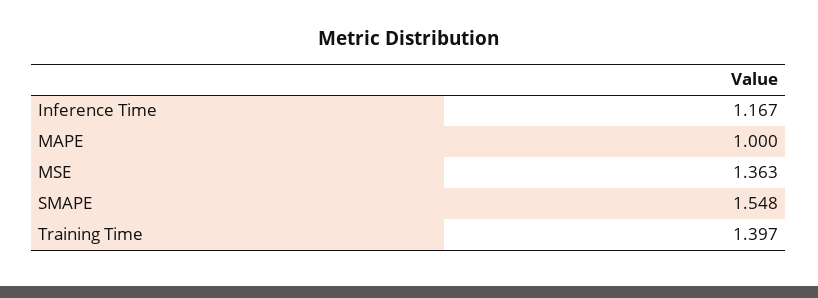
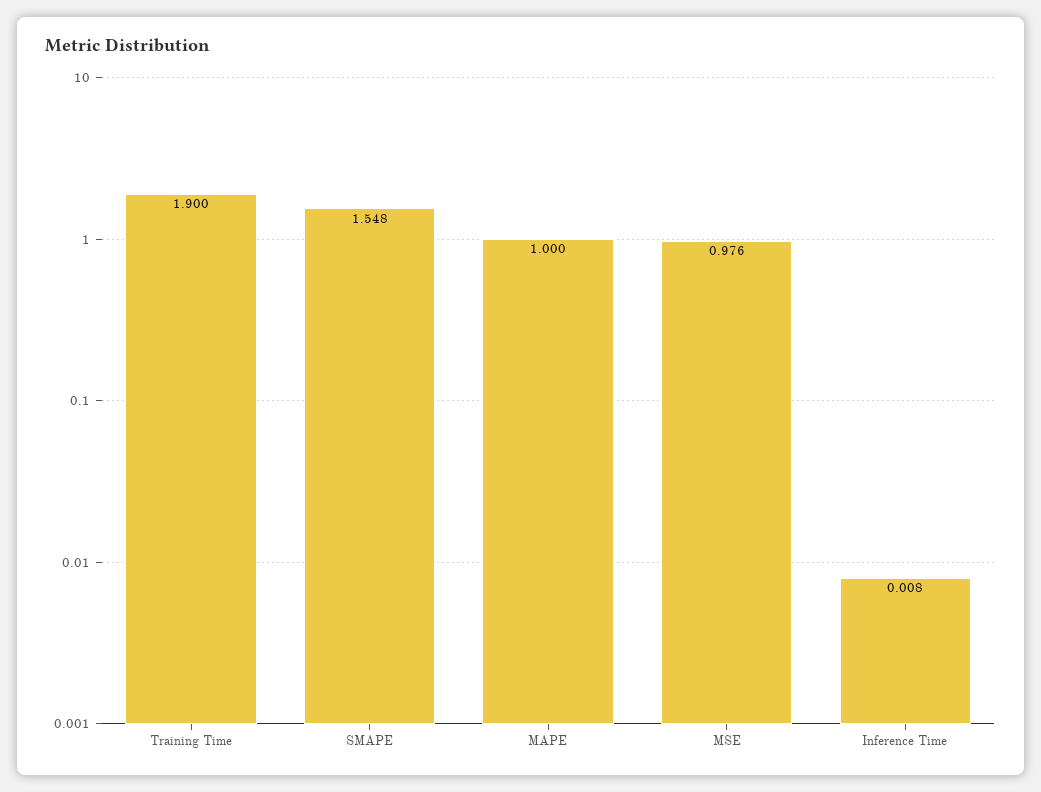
Inference Time: 1.167 -> 0.008
MSE: 1.363 -> 0.976
Training Time: 1.397 -> 1.9

